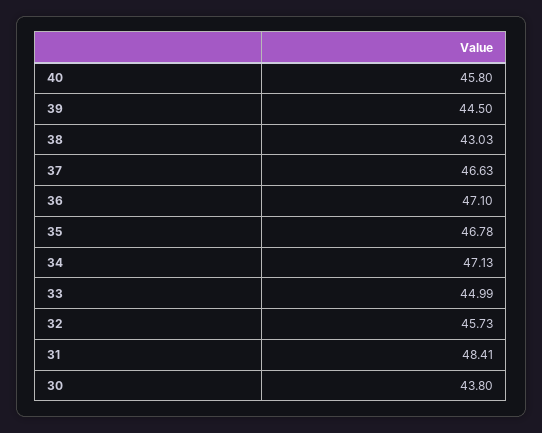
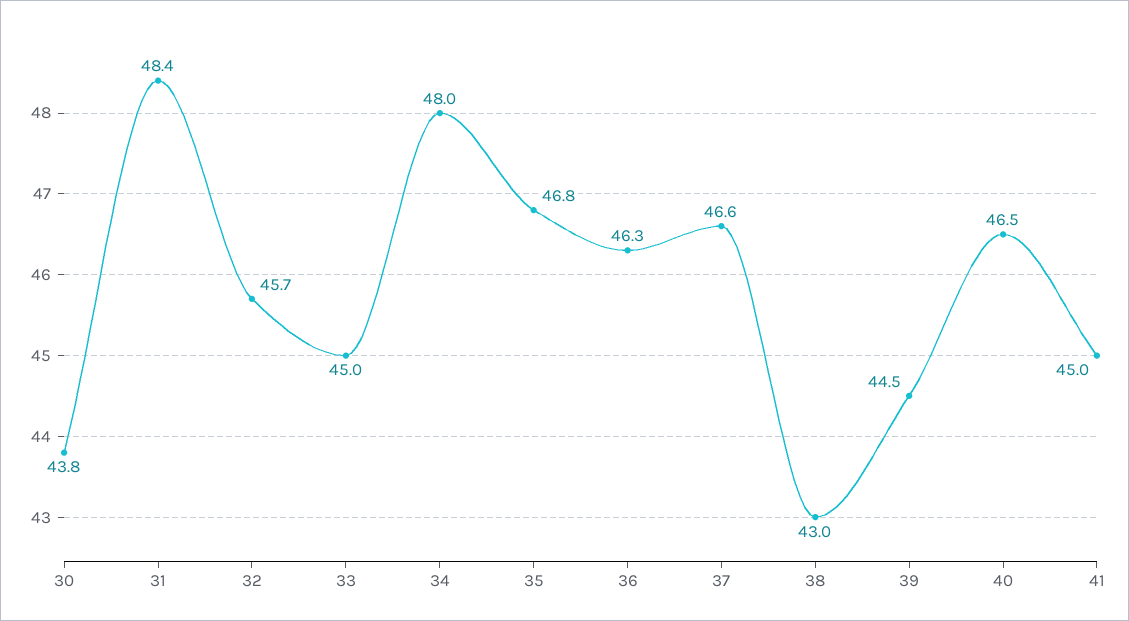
40: 45.8 -> 46.5
36: 47.1 -> 46.3
34: 47.13 -> 48
41: none -> 45

